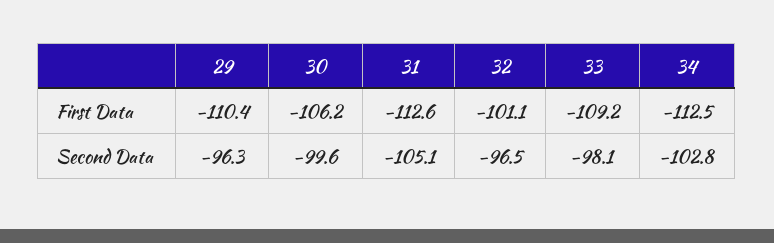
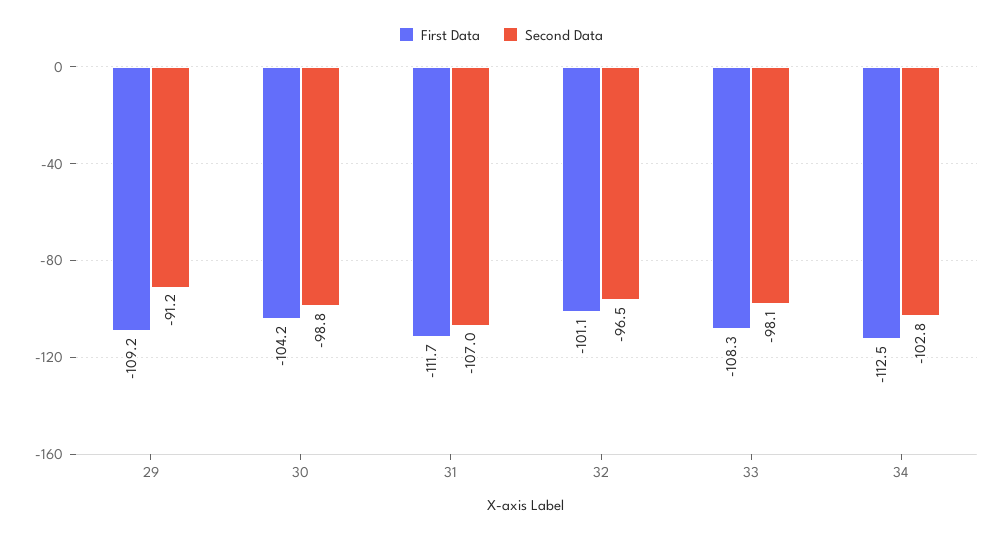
First Data, 29: -110.4 -> -109.2
First Data, 30: -106.2 -> -104.2
First Data, 31: -112.6 -> -111.7
First Data, 33: -109.2 -> -108.3
Second Data, 29: -96.3 -> -91.2
Second Data, 30: -99.6 -> -98.8
Second Data, 31: -105.1 -> -107

